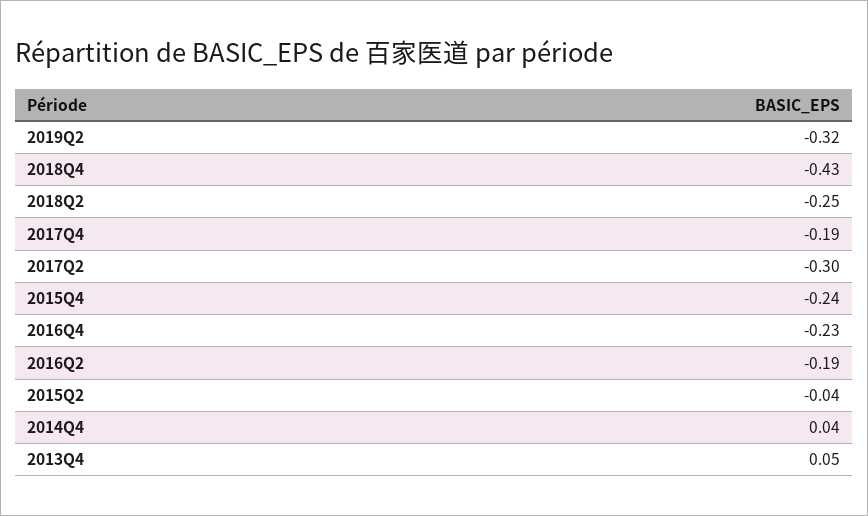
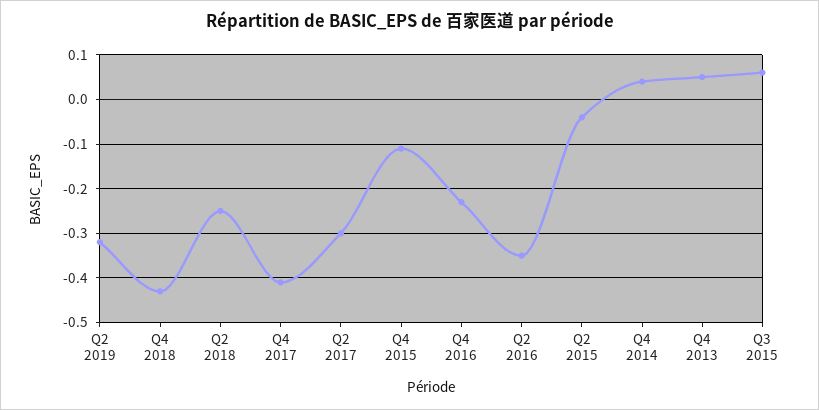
2017Q4: -0.19 -> -0.4
2015Q4: -0.24 -> -0.1
2016Q2: -0.19 -> -0.35
Q3 2015: none -> 0.05

